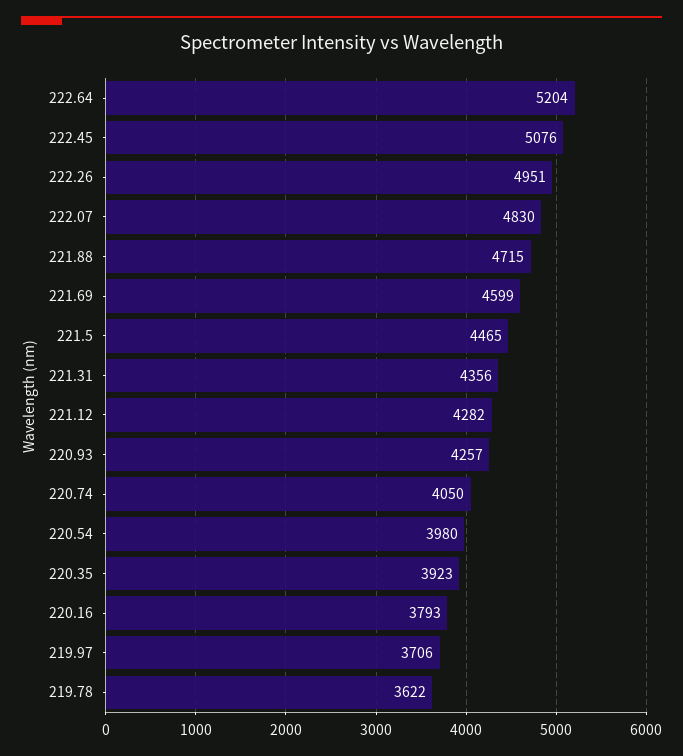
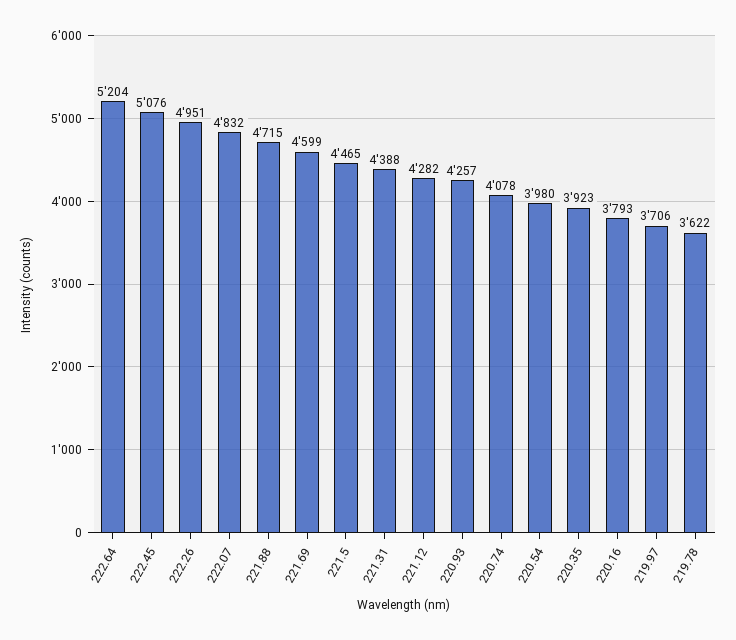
222.07: 4830 -> 4832
221.31: 4356 -> 4388
220.74: 4050 -> 4078

